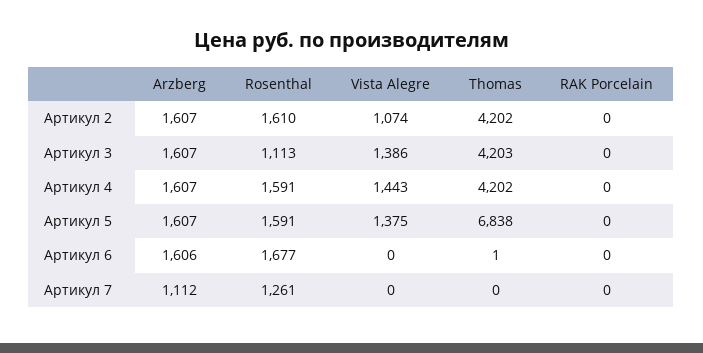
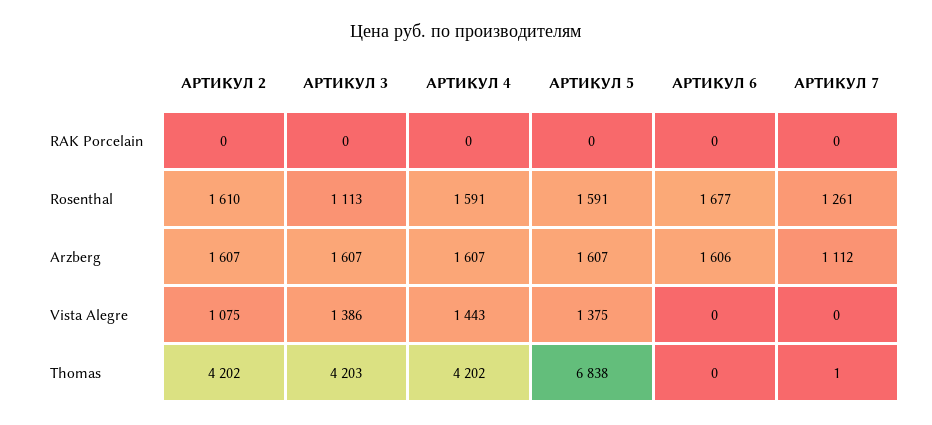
Vista Alegre, Артикул 2: 1074 -> 1075
Thomas, Артикул 6: 1 -> 0
Thomas, Артикул 7: 0 -> 1

